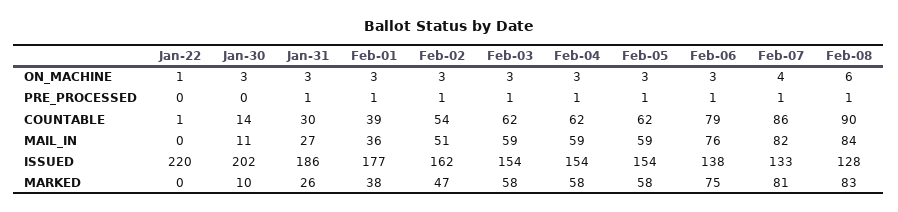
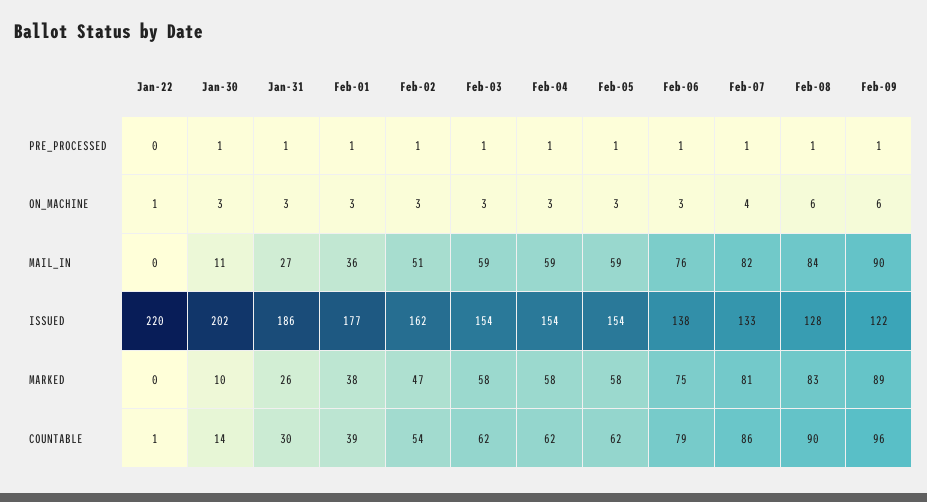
Jan-30, PRE_PROCESSED: 0 -> 1
Feb-09, PRE_PROCESSED: none -> 1
Feb-09, ON_MACHINE: none -> 6
Feb-09, MAIL_IN: none -> 90
Feb-09, ISSUED: none -> 122
Feb-09, MARKED: none -> 89
Feb-09, COUNTABLE: none -> 96

